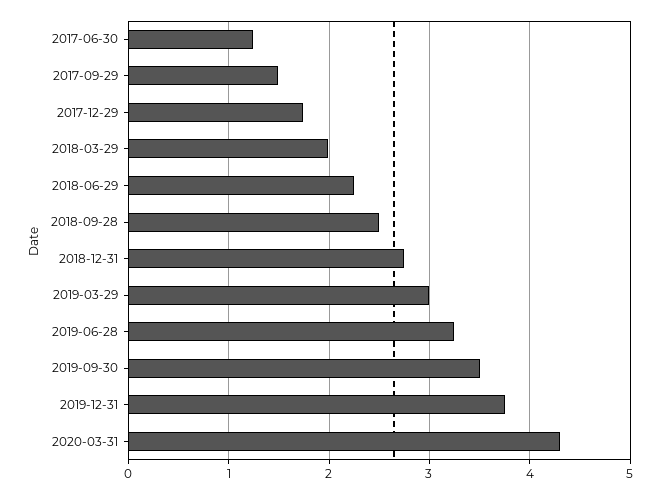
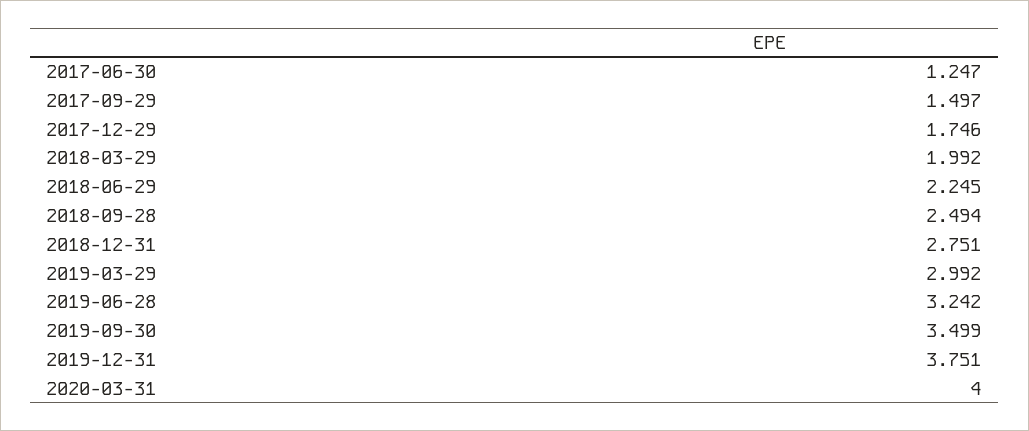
2020-03-31: 4.3 -> 4

